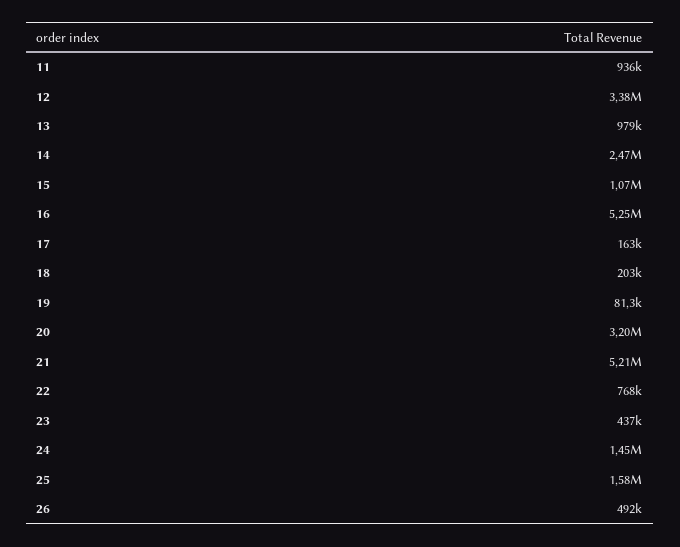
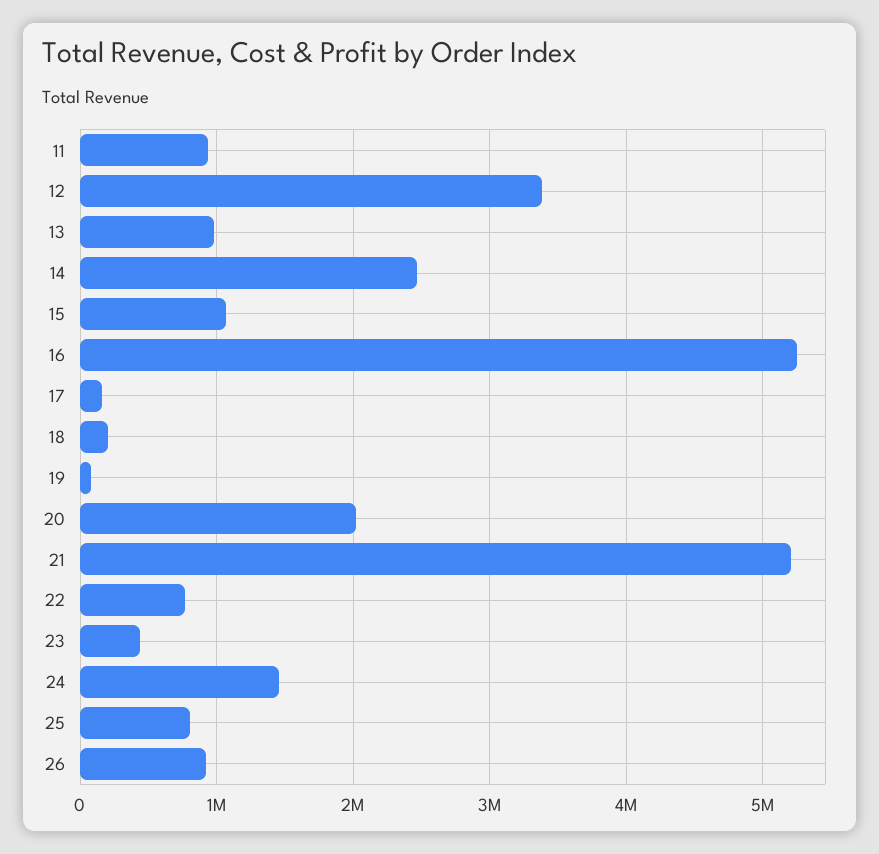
20: 3200000 -> 2000000
25: 1580000 -> 800000
26: 492000 -> 900000

